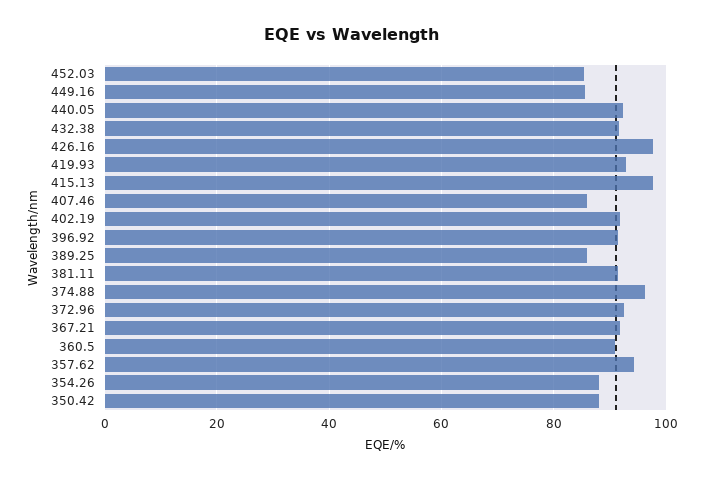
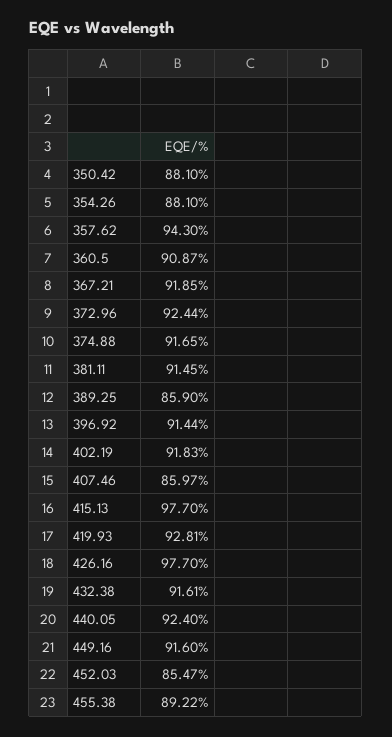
449.16: 86 -> 91.6
374.88: 96 -> 91.65
455.38: none -> 89.22

